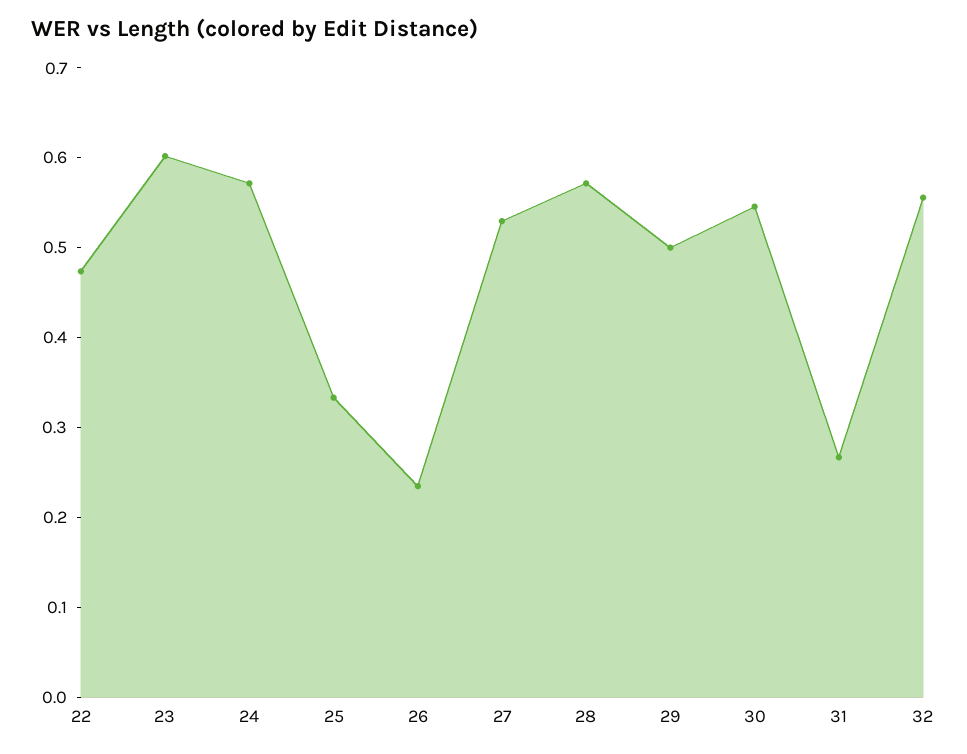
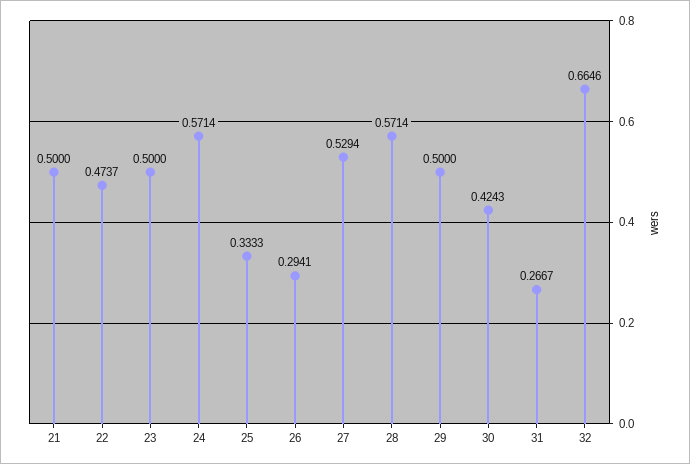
23: 0.6 -> 0.5
26: 0.24 -> 0.2941
30: 0.54 -> 0.4243
32: 0.56 -> 0.6646
21: none -> 0.5

